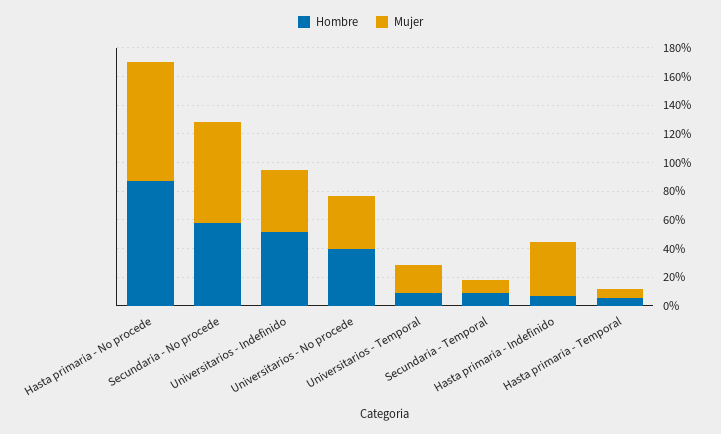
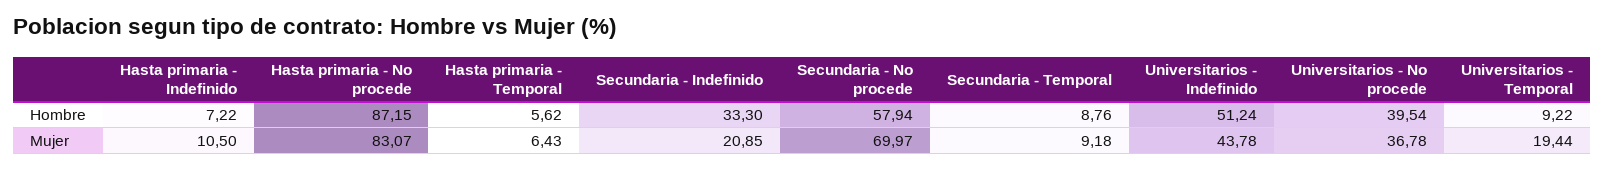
Mujer, Hasta primaria - Indefinido: 40 -> 10.5
Hombre, Secundaria - Indefinido: none -> 33.3
Mujer, Secundaria - Indefinido: none -> 20.85

